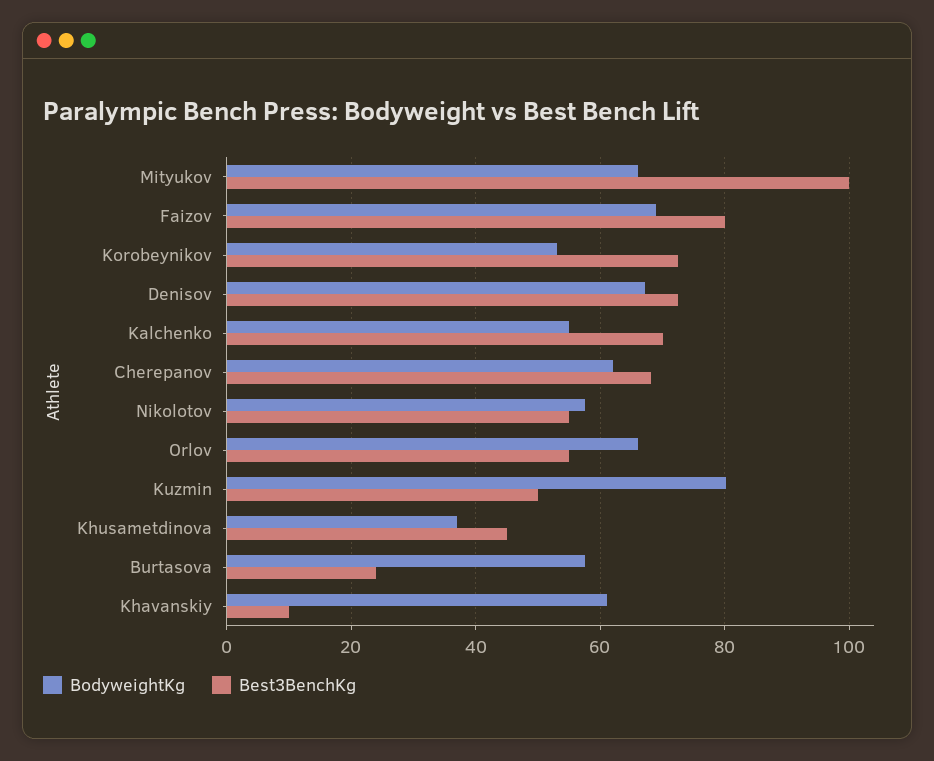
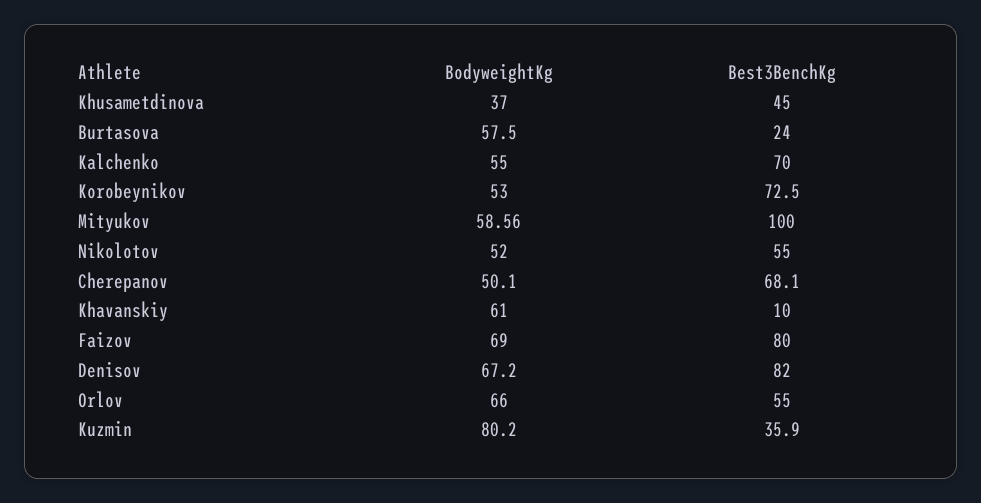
BodyweightKg, Mityukov: 66 -> 58.56
Best3BenchKg, Denisov: 72 -> 82
BodyweightKg, Cherepanov: 62 -> 50.1
BodyweightKg, Nikolotov: 58 -> 52
Best3BenchKg, Kuzmin: 50 -> 35.9

